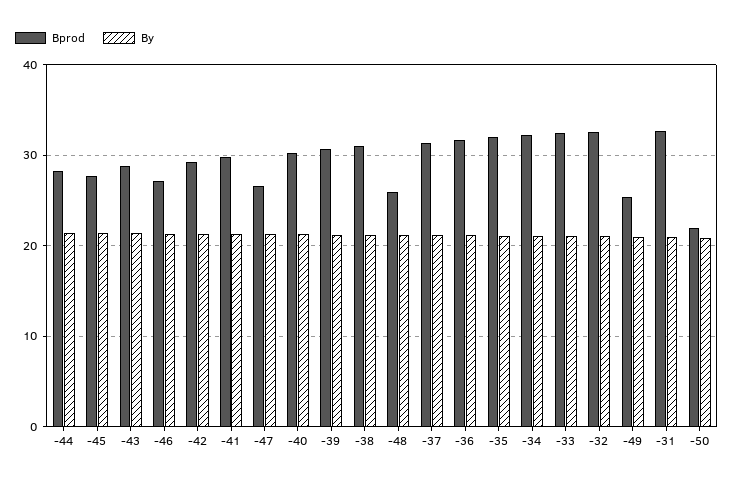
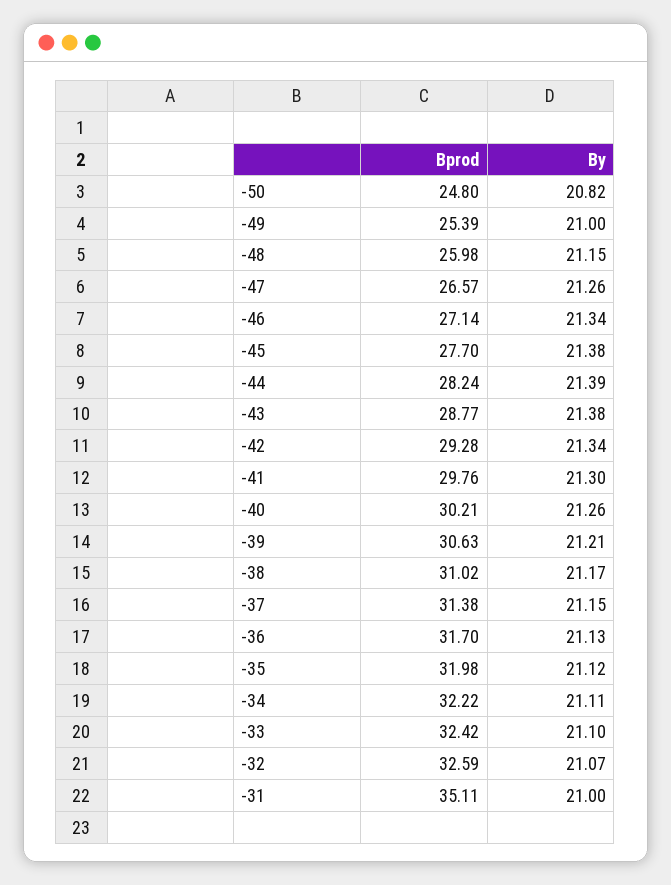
Bprod, -31: 33 -> 35.11
Bprod, -50: 22 -> 24.8

